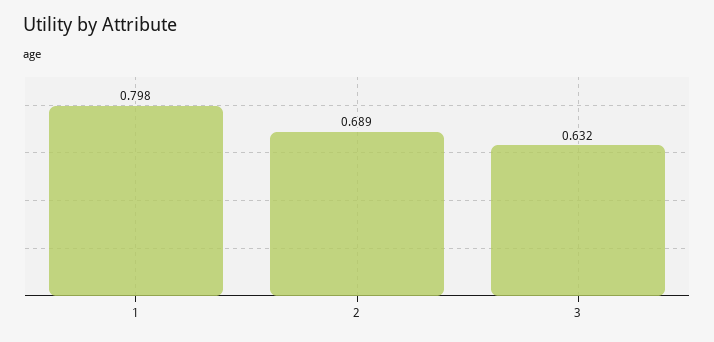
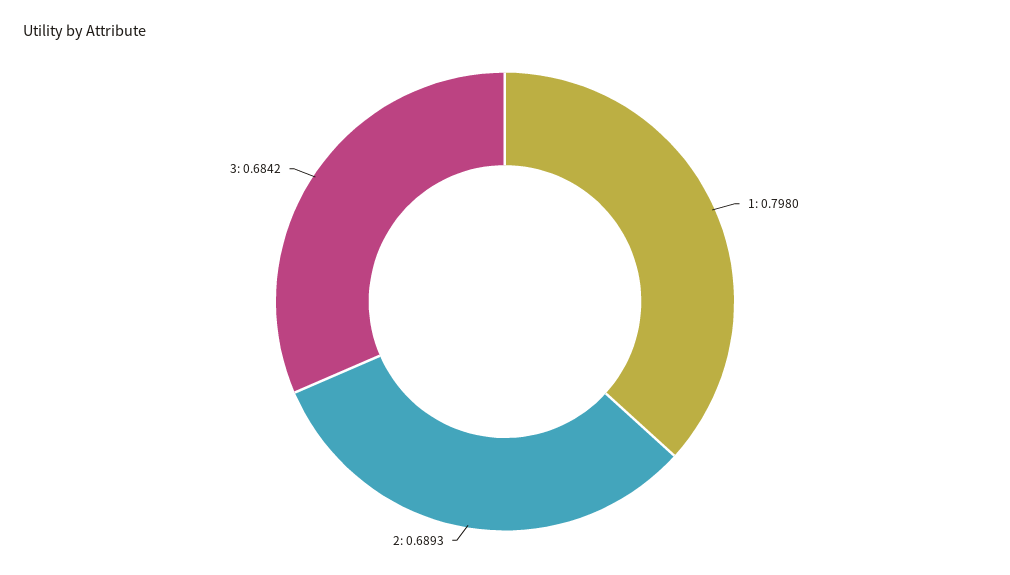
3: 0.632 -> 0.6842

